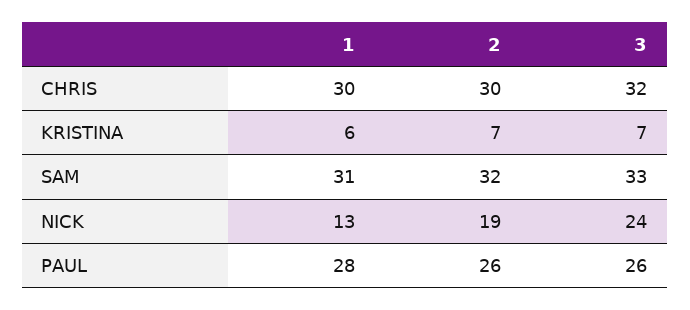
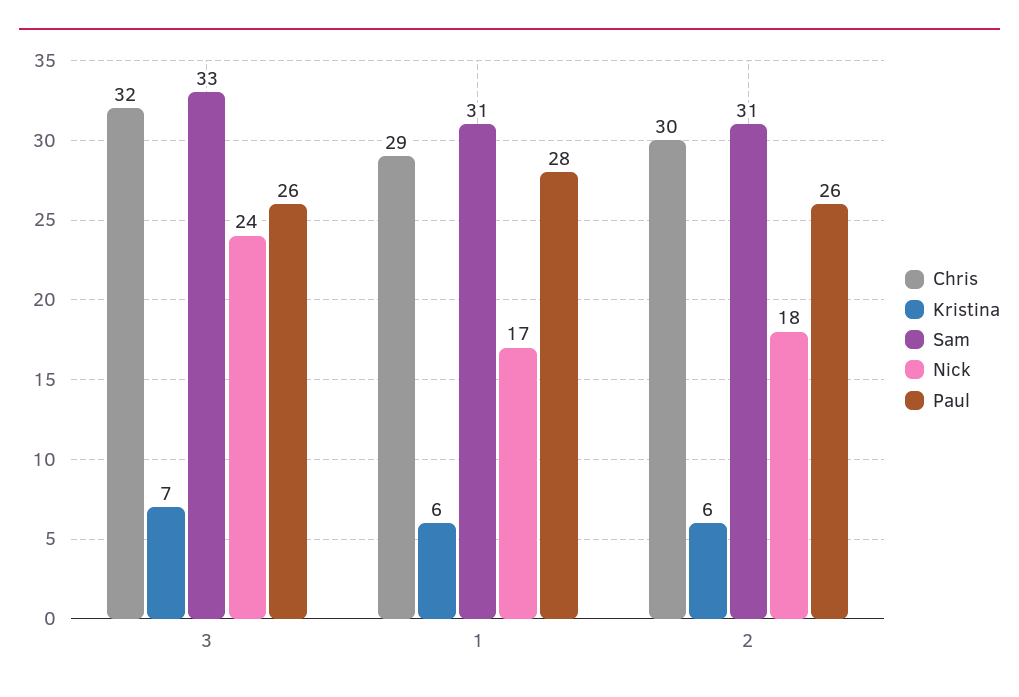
CHRIS, 1: 30 -> 29
KRISTINA, 2: 7 -> 6
SAM, 2: 32 -> 31
NICK, 1: 13 -> 17
NICK, 2: 19 -> 18

